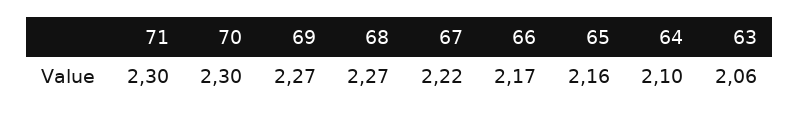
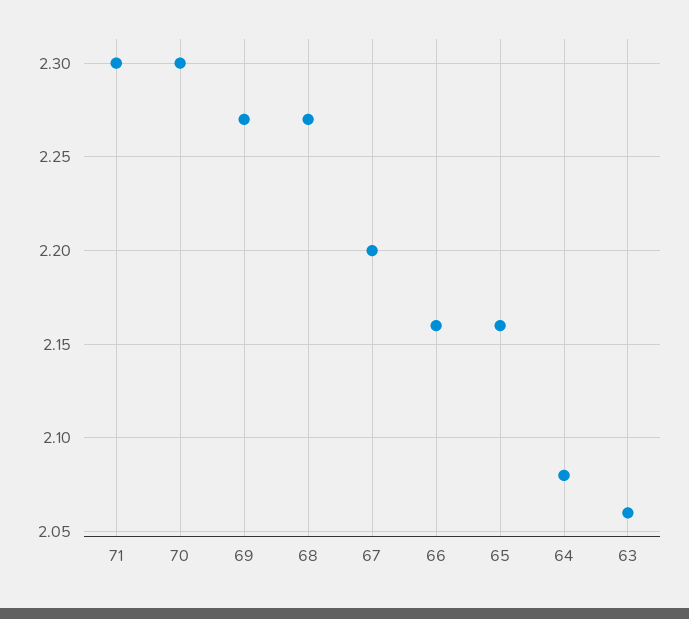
67: 2.22 -> 2.2
66: 2.17 -> 2.16
64: 2.1 -> 2.08

